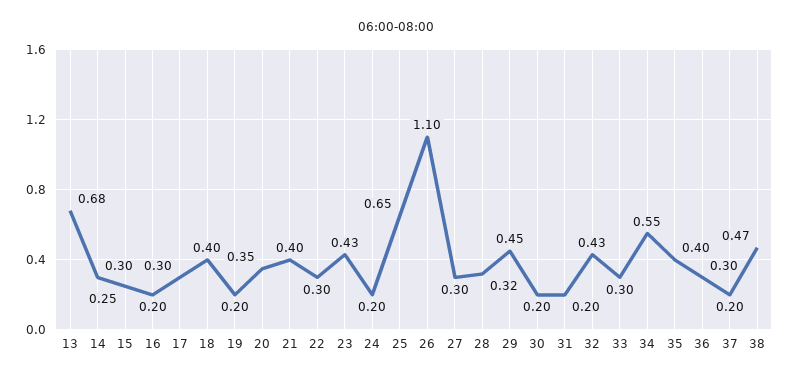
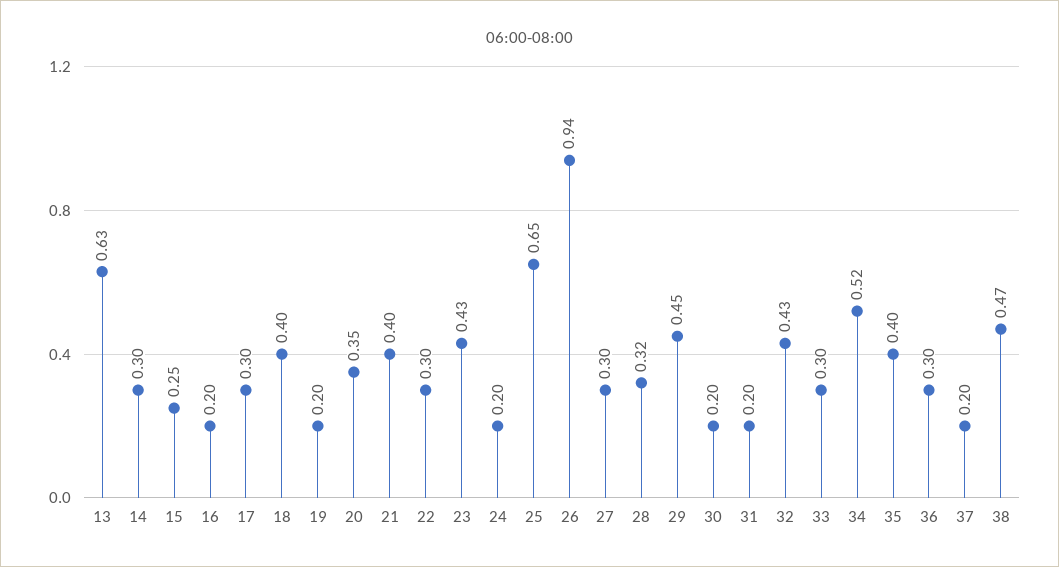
13: 0.68 -> 0.63
26: 1.1 -> 0.94
34: 0.55 -> 0.52

